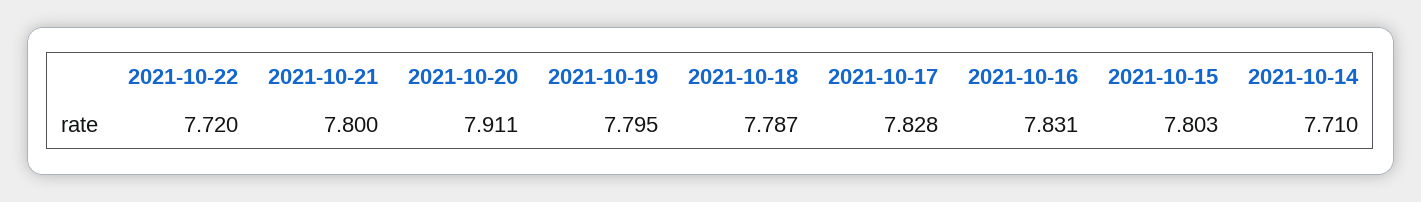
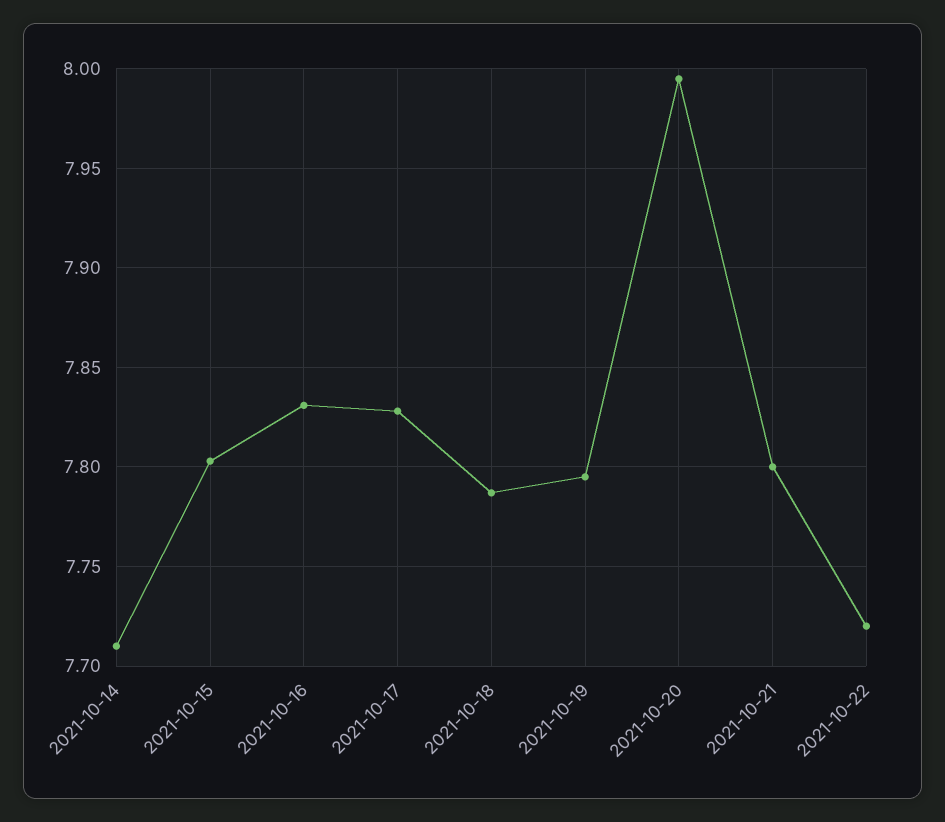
2021-10-20: 7.911 -> 7.995

